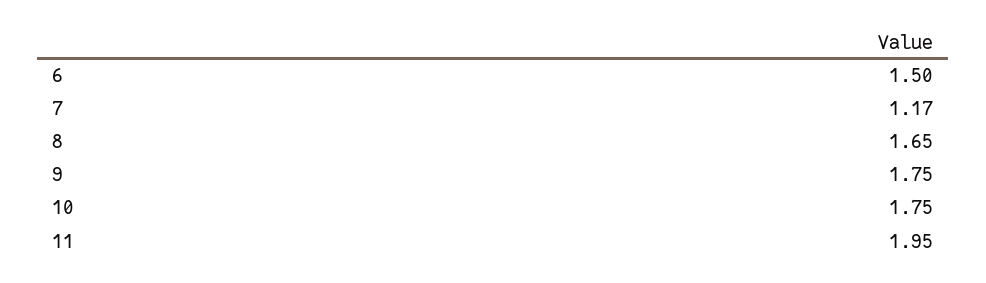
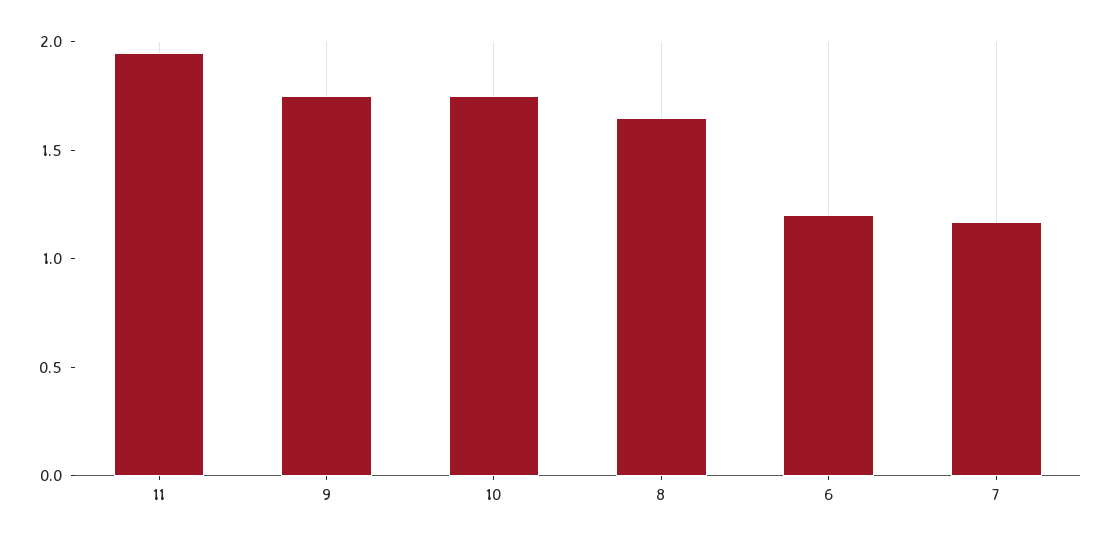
6: 1.5 -> 1.2

